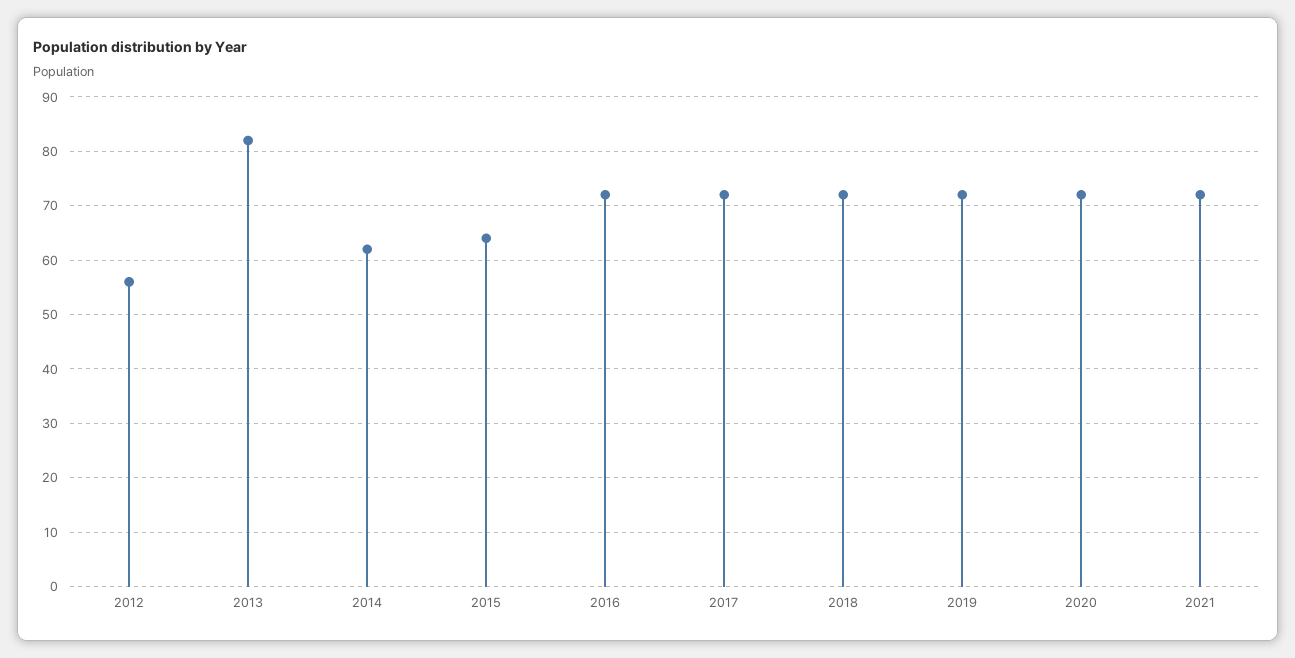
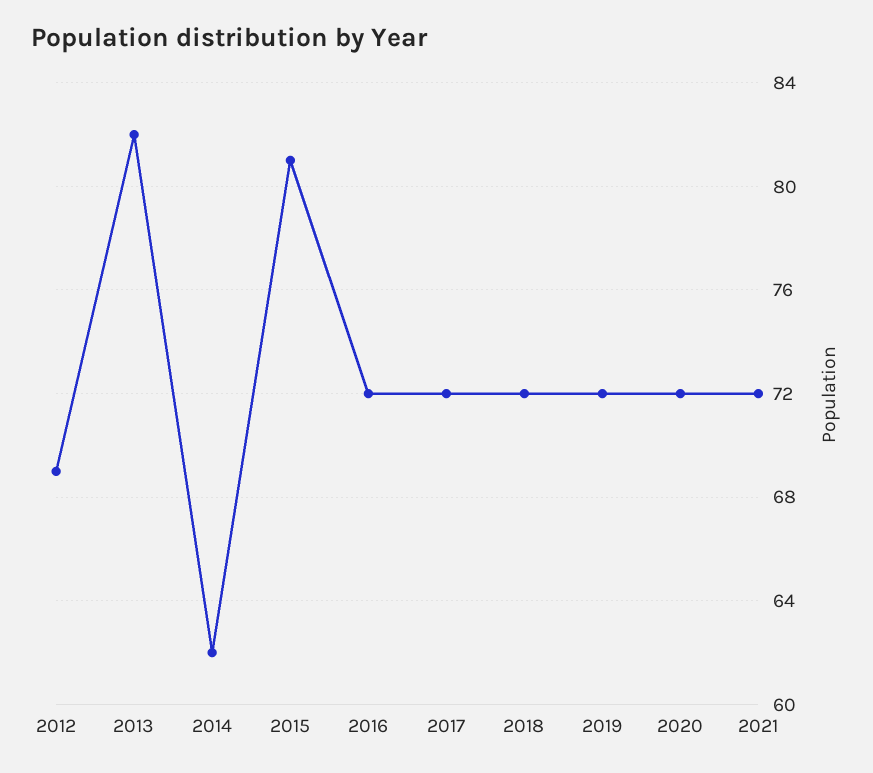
2012: 55 -> 69
2015: 65 -> 81

